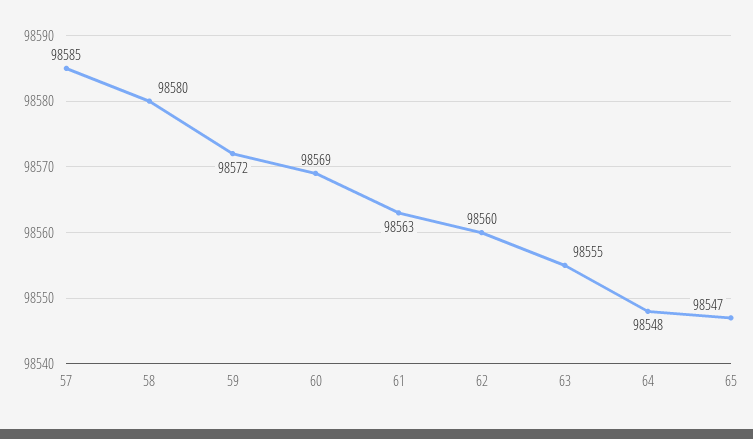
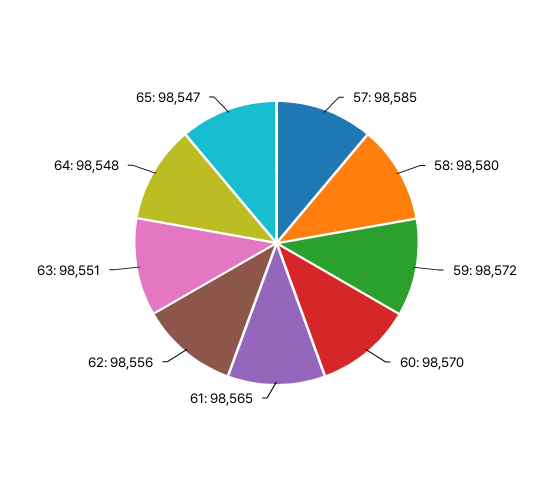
60: 98569 -> 98570
61: 98563 -> 98565
62: 98560 -> 98556
63: 98555 -> 98551

